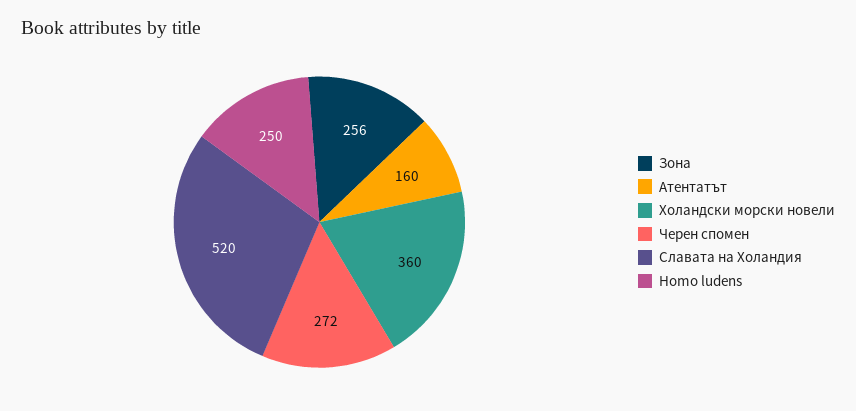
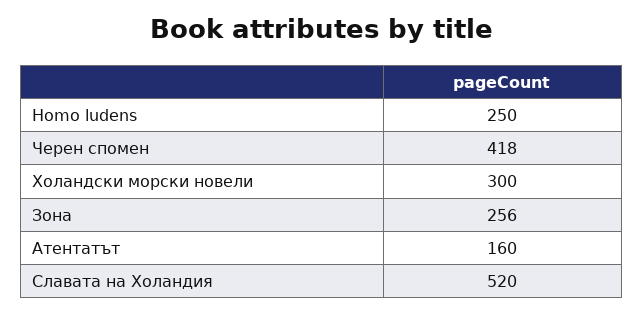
Холандски морски новели: 360 -> 300
Черен спомен: 272 -> 418

